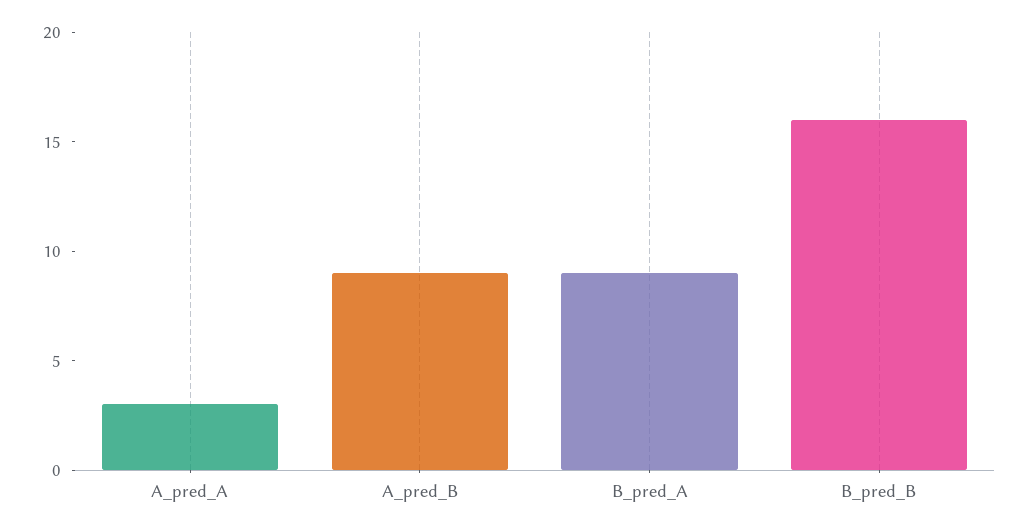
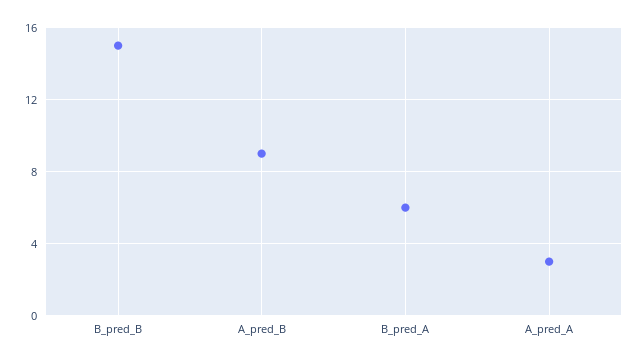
B_pred_A: 9 -> 6
B_pred_B: 16 -> 15

